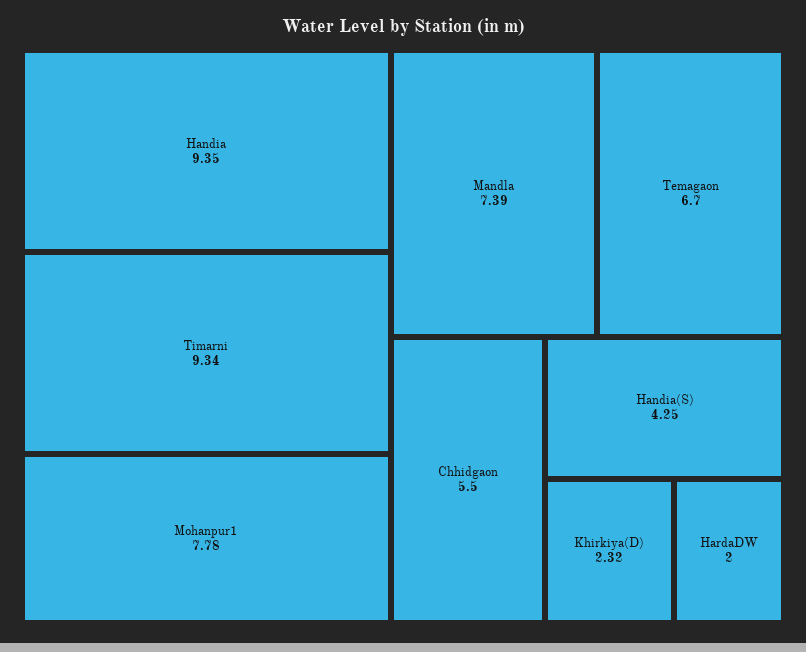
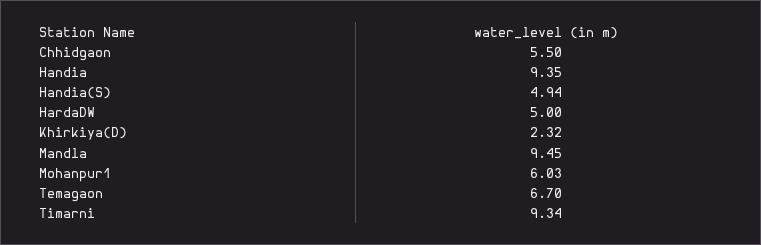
Mohanpur1: 7.78 -> 6.03
Mandla: 7.39 -> 9.45
Handia(S): 4.25 -> 4.94
HardaDW: 2 -> 5

